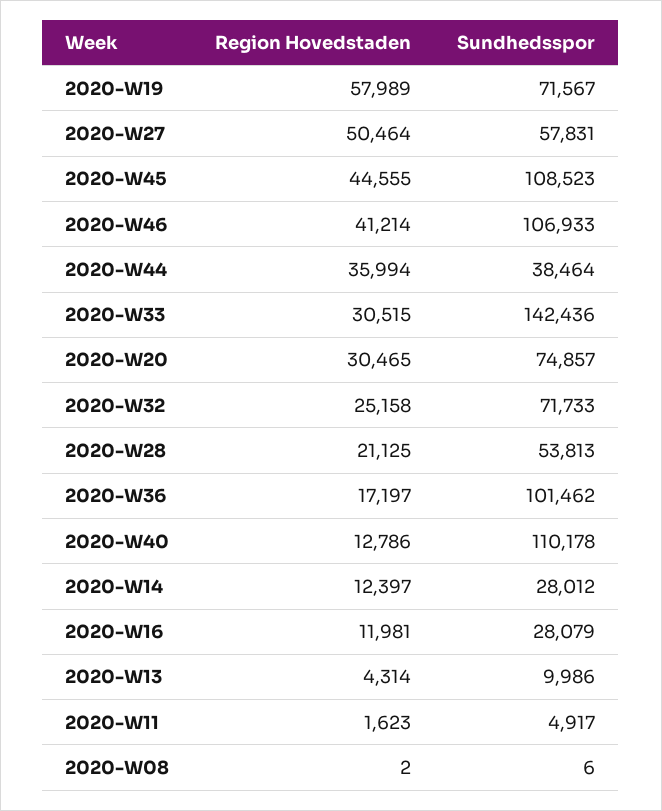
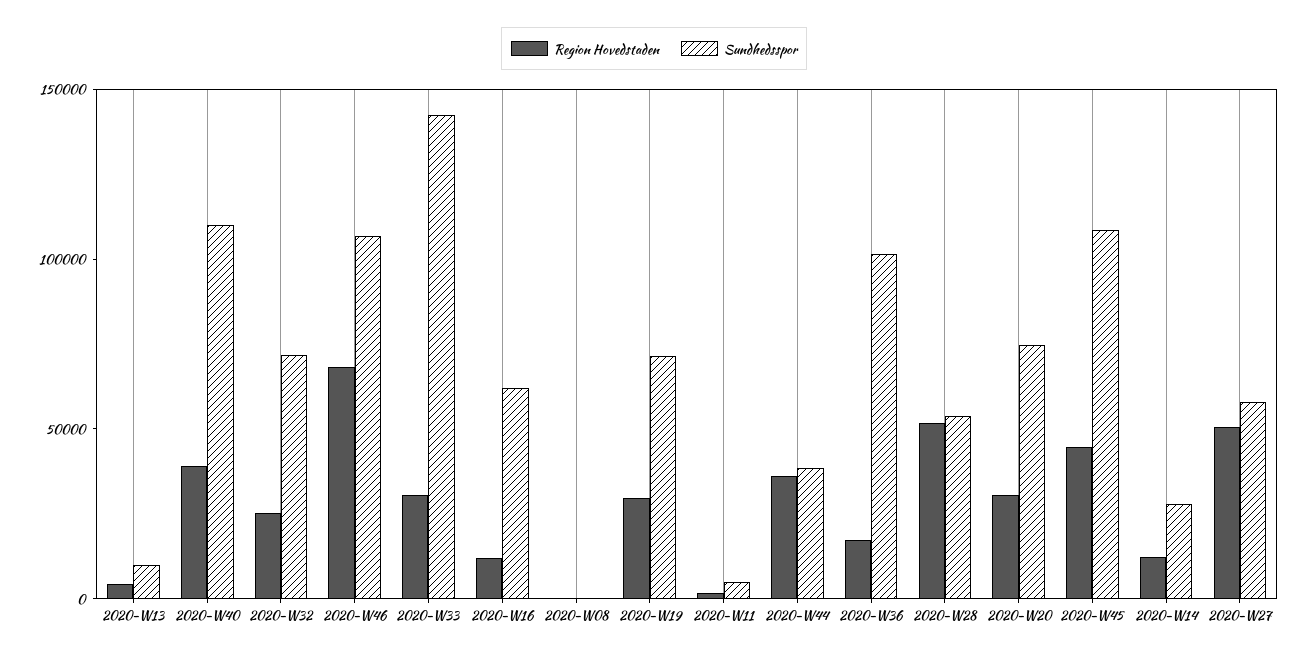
Region Hovedstaden, 2020-W19: 57989 -> 30000
Region Hovedstaden, 2020-W46: 41214 -> 70000
Region Hovedstaden, 2020-W28: 21125 -> 50000
Region Hovedstaden, 2020-W40: 12786 -> 40000
Sundhedsspor, 2020-W16: 28079 -> 60000

